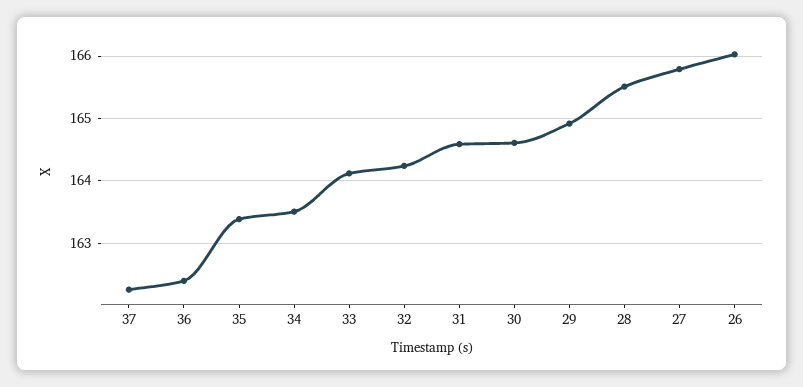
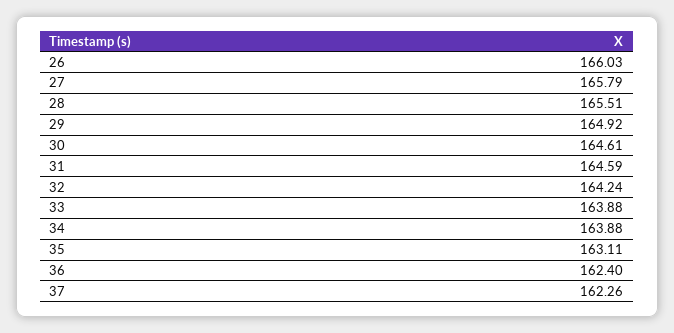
35: 163.4 -> 163.11
34: 163.5 -> 163.88
33: 164.1 -> 163.88

